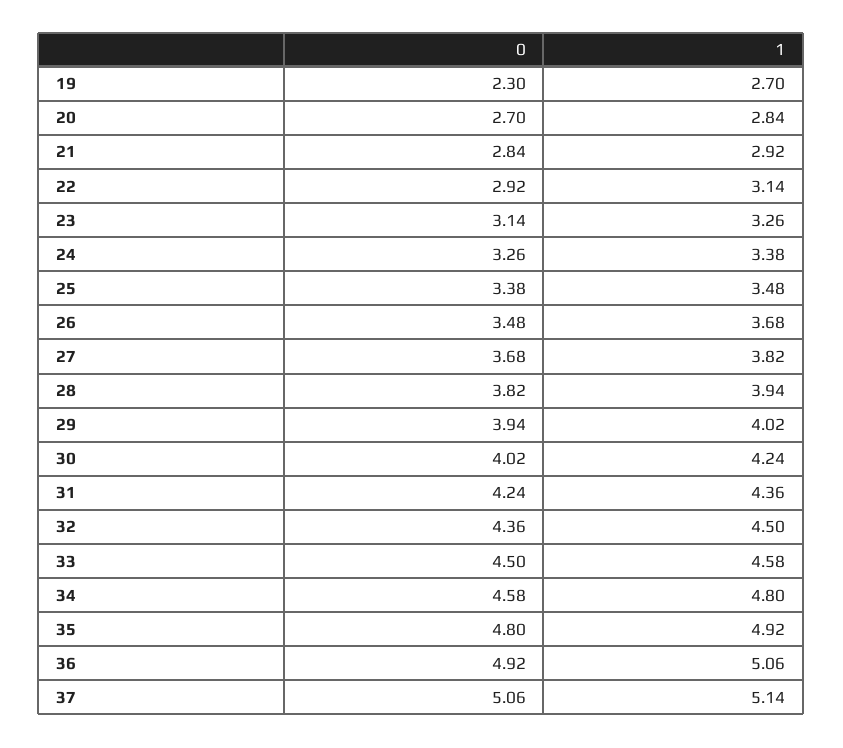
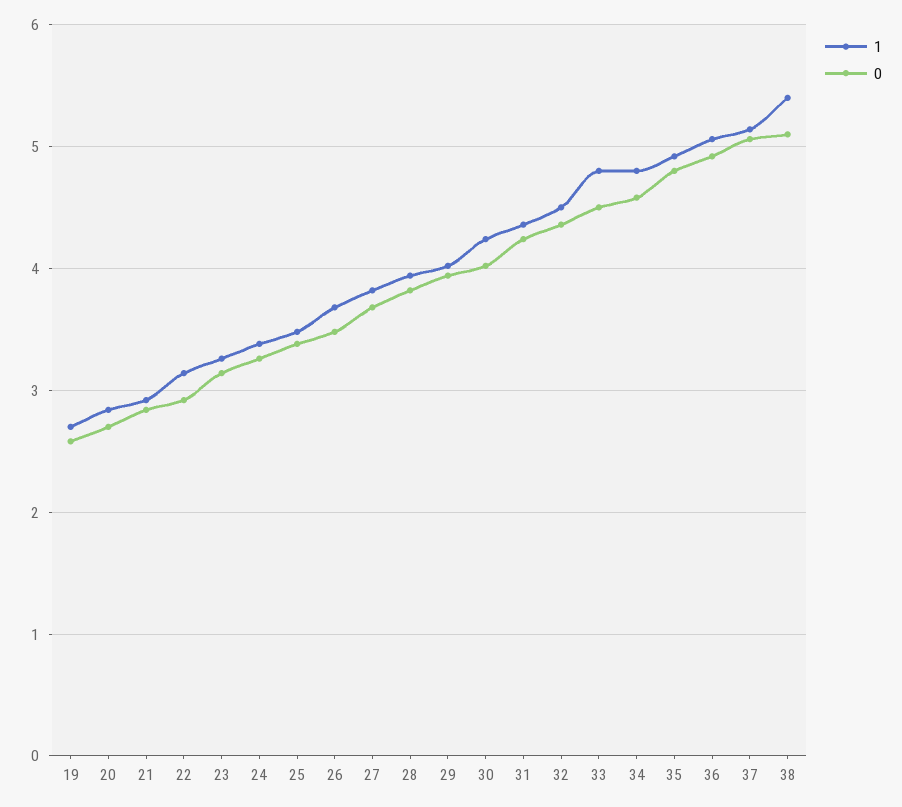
0, 19: 2.3 -> 2.6
1, 33: 4.58 -> 4.8
1, 38: none -> 5.4
0, 38: none -> 5.1

